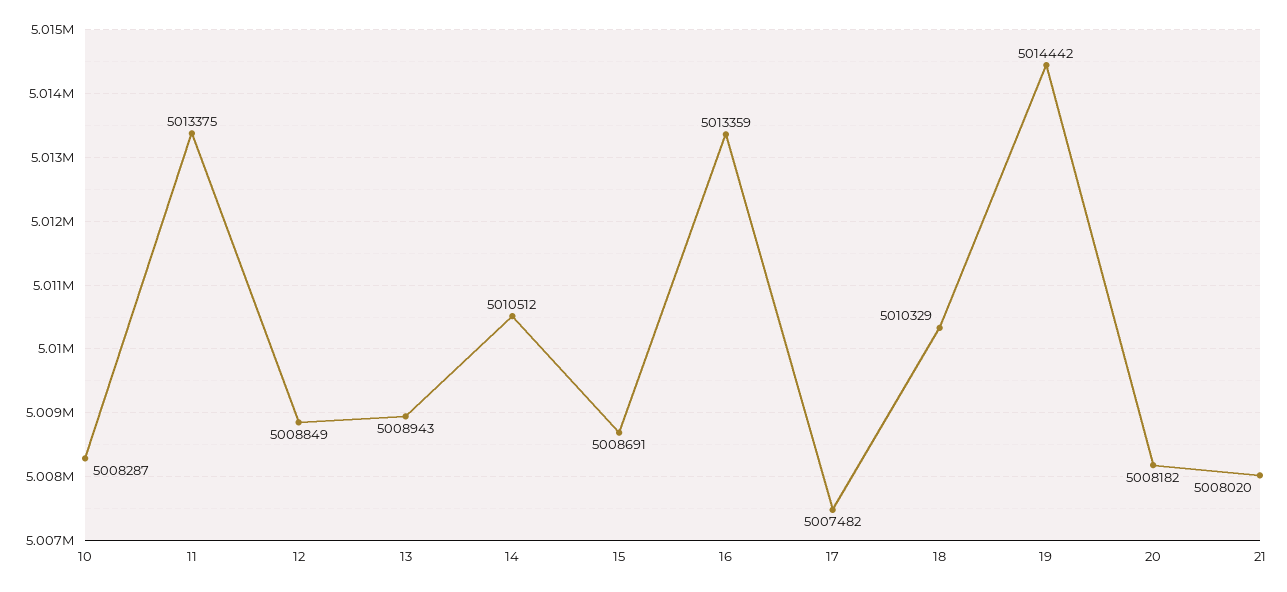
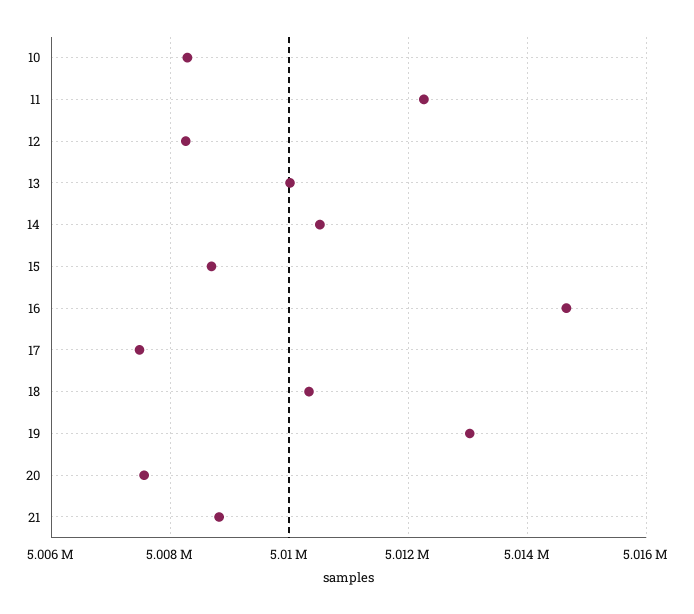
11: 5013375 -> 5012200
12: 5008849 -> 5008200
13: 5008943 -> 5010000
16: 5013359 -> 5014600
19: 5014442 -> 5013000
20: 5008182 -> 5007600
21: 5008020 -> 5008800

